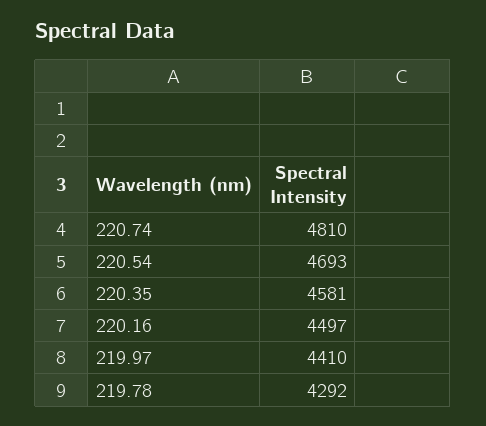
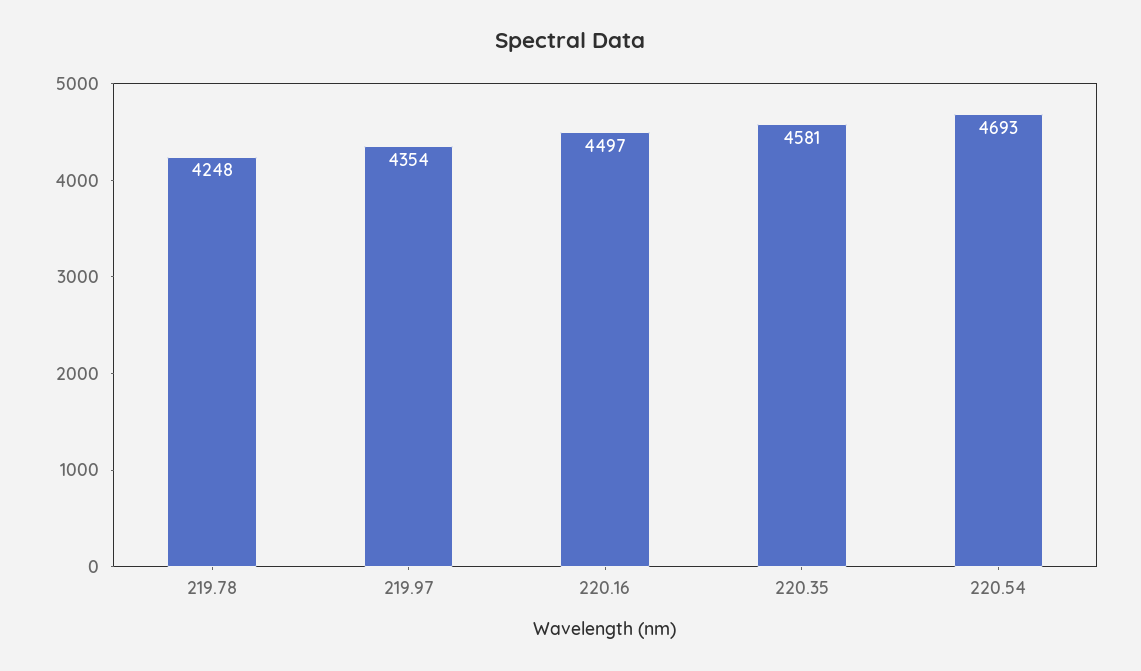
220.74: 4810 -> none
219.97: 4410 -> 4354
219.78: 4292 -> 4248

